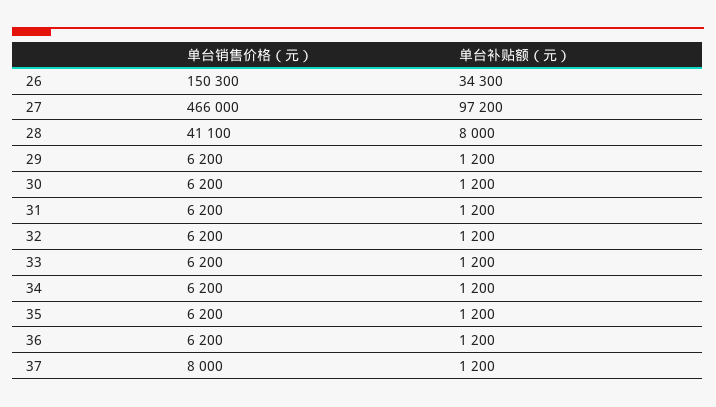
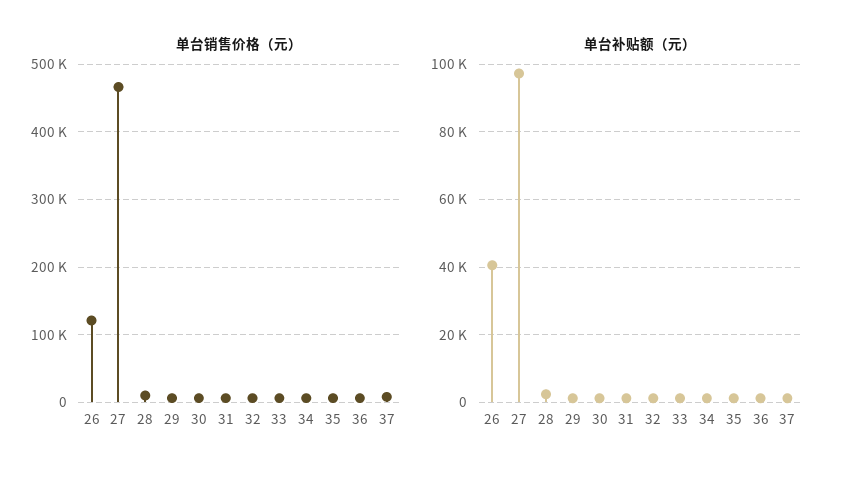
单台销售价格（元）, 26: 150300 -> 120000
单台补贴额（元）, 26: 34300 -> 40000
单台销售价格（元）, 28: 41100 -> 10000
单台补贴额（元）, 28: 8000 -> 2000

